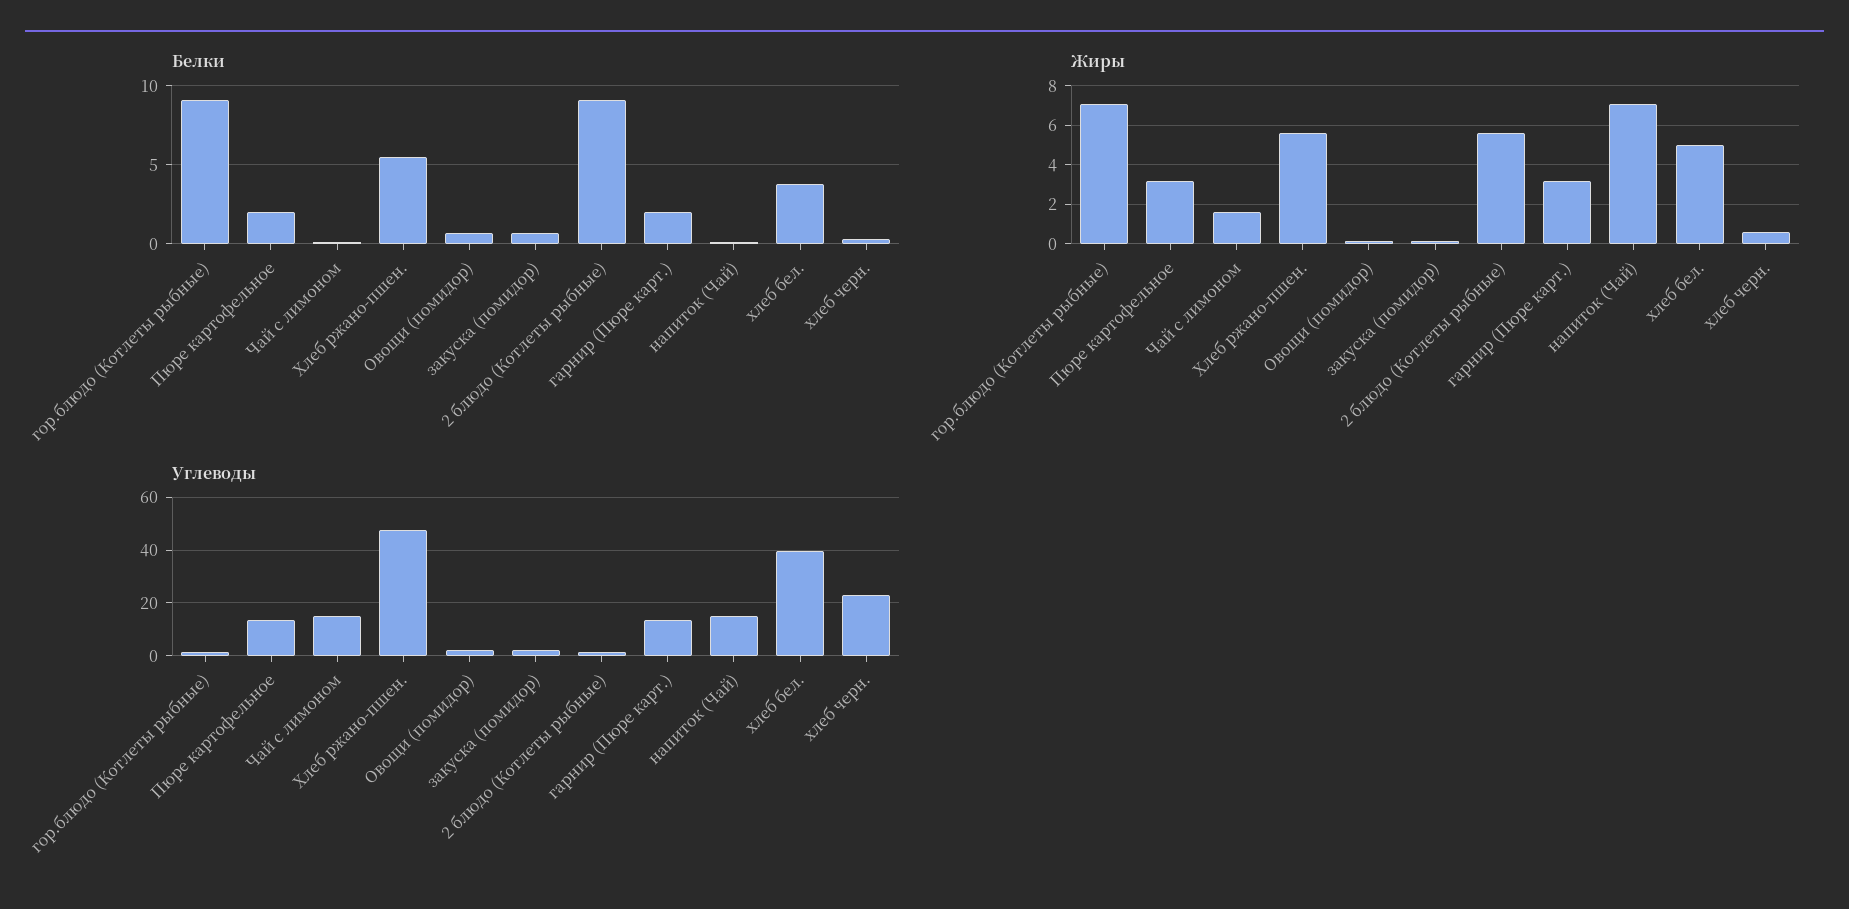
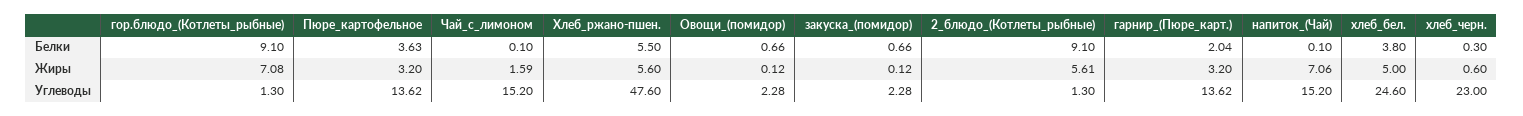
Белки, Пюре картофельное: 2 -> 3.63
Углеводы, хлеб бел.: 40 -> 24.6

